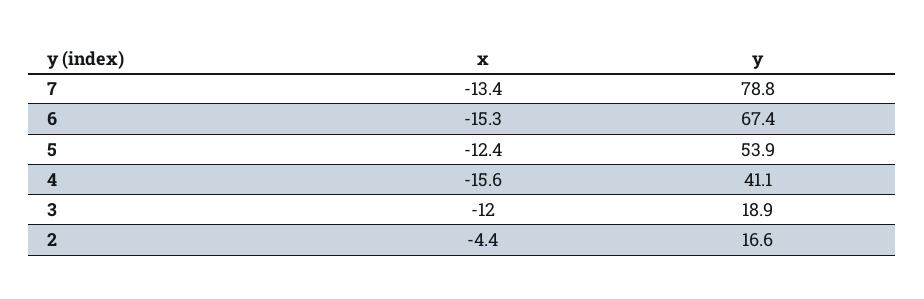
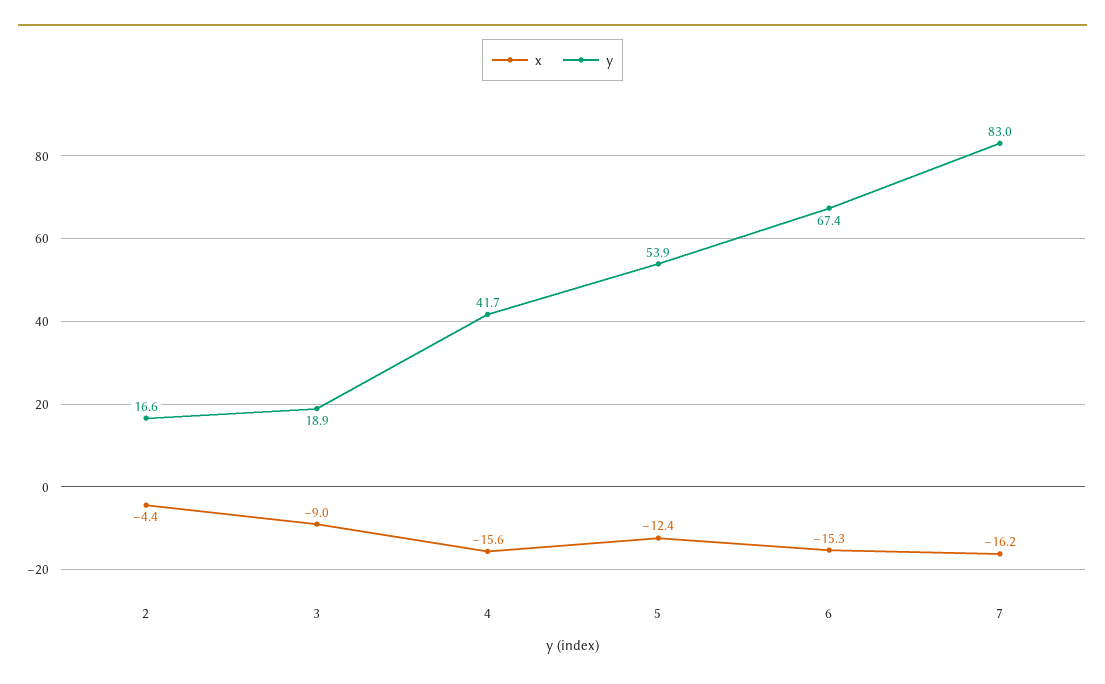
x, 7: -13.4 -> -16.2
y, 7: 78.8 -> 83
y, 4: 41.1 -> 41.7
x, 3: -12 -> -9

